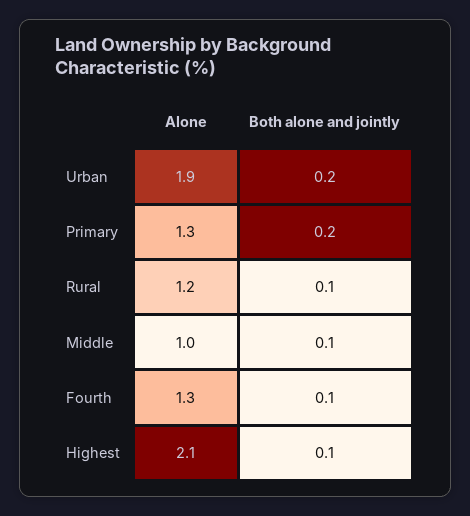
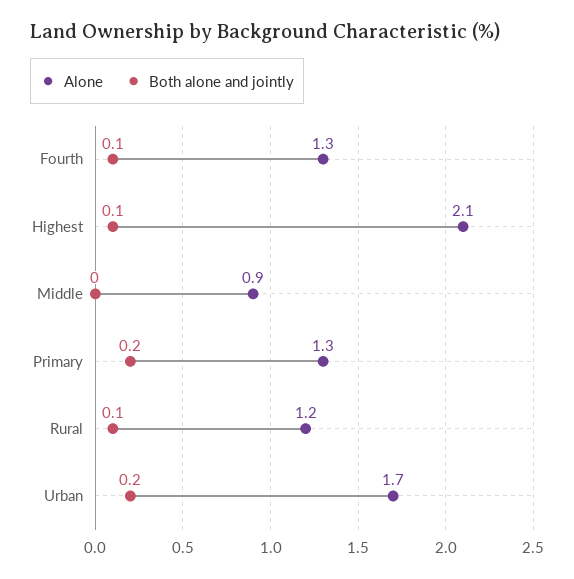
Alone, Urban: 1.9 -> 1.7
Alone, Middle: 1 -> 0.9
Both alone and jointly, Middle: 0.1 -> 0

